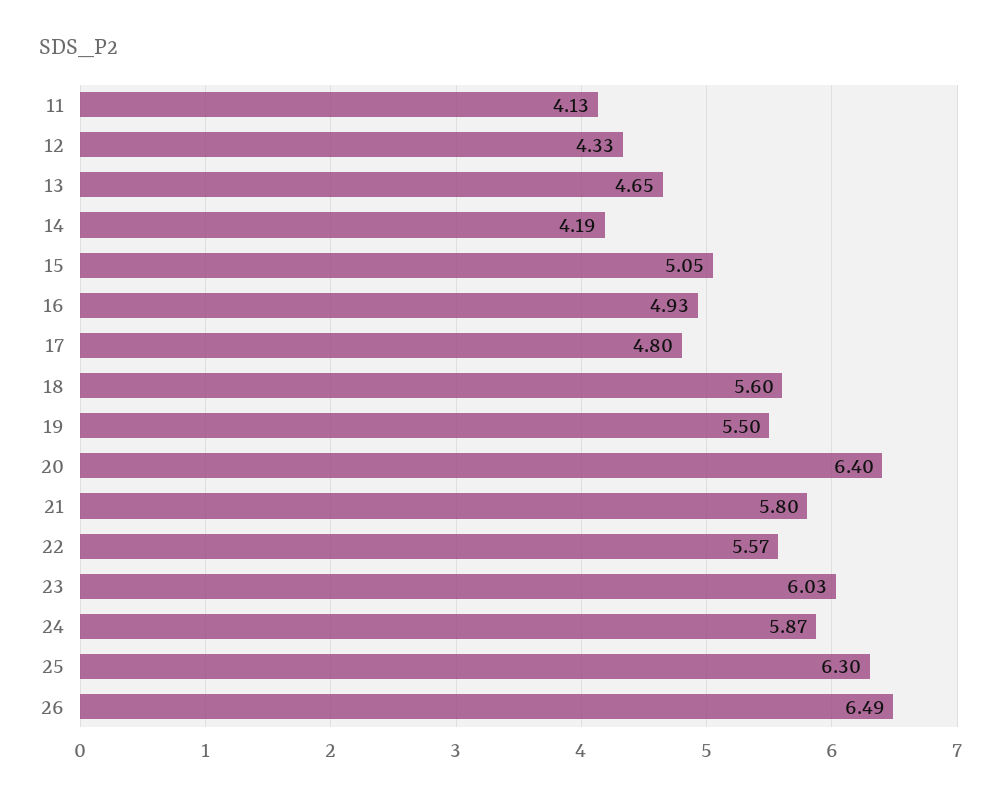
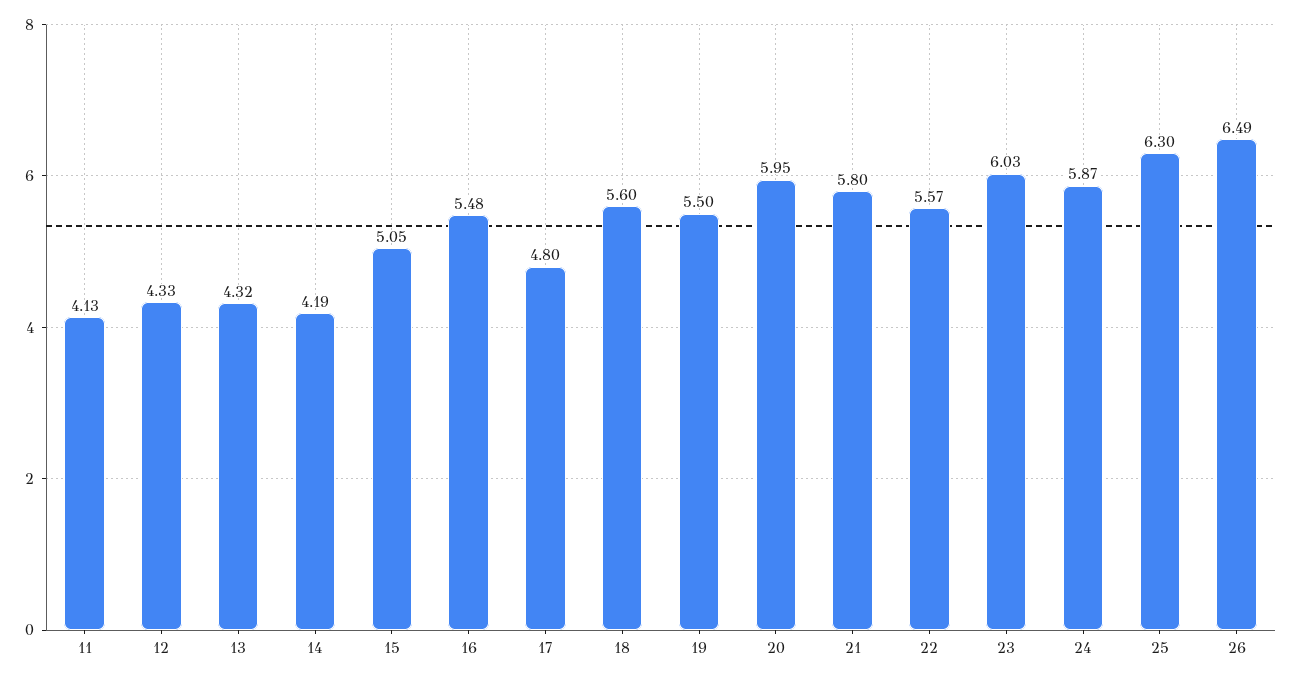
13: 4.65 -> 4.32
16: 4.93 -> 5.48
20: 6.4 -> 5.95

